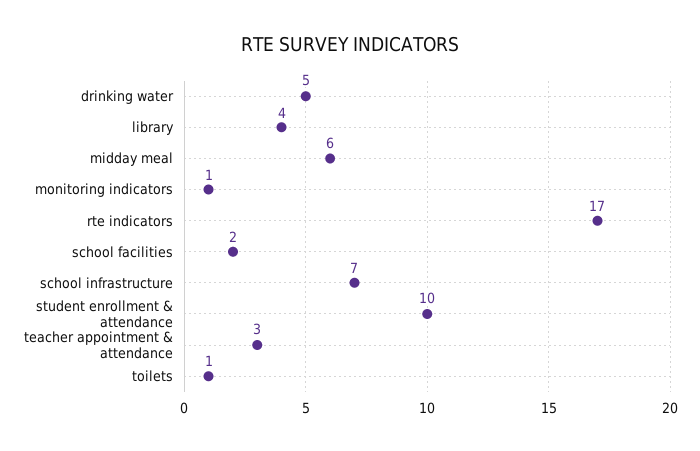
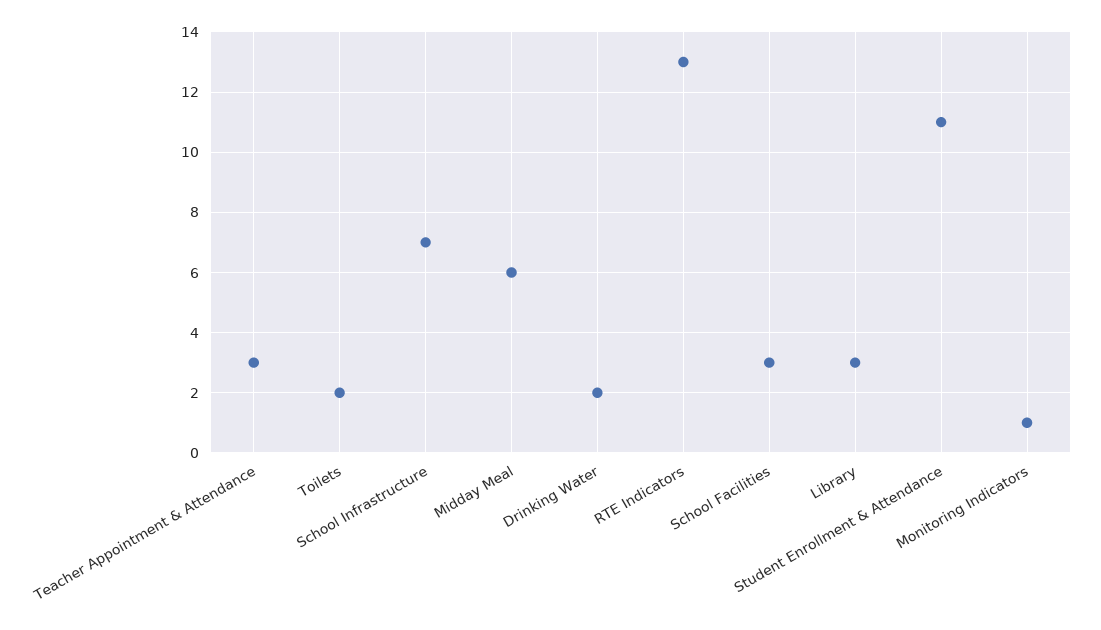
drinking water: 5 -> 2
library: 4 -> 3
rte indicators: 17 -> 13
school facilities: 2 -> 3
student enrollment & attendance: 10 -> 11
toilets: 1 -> 2

